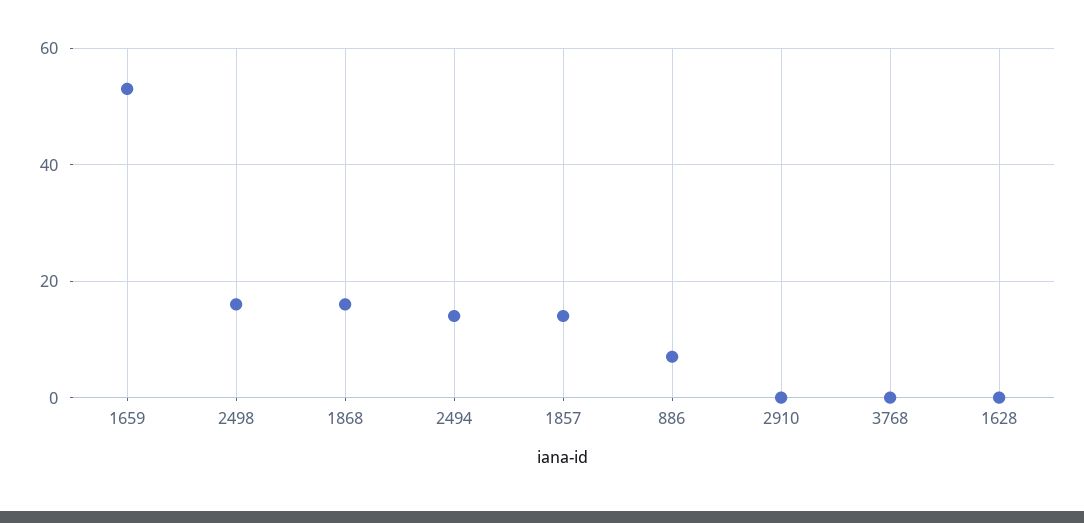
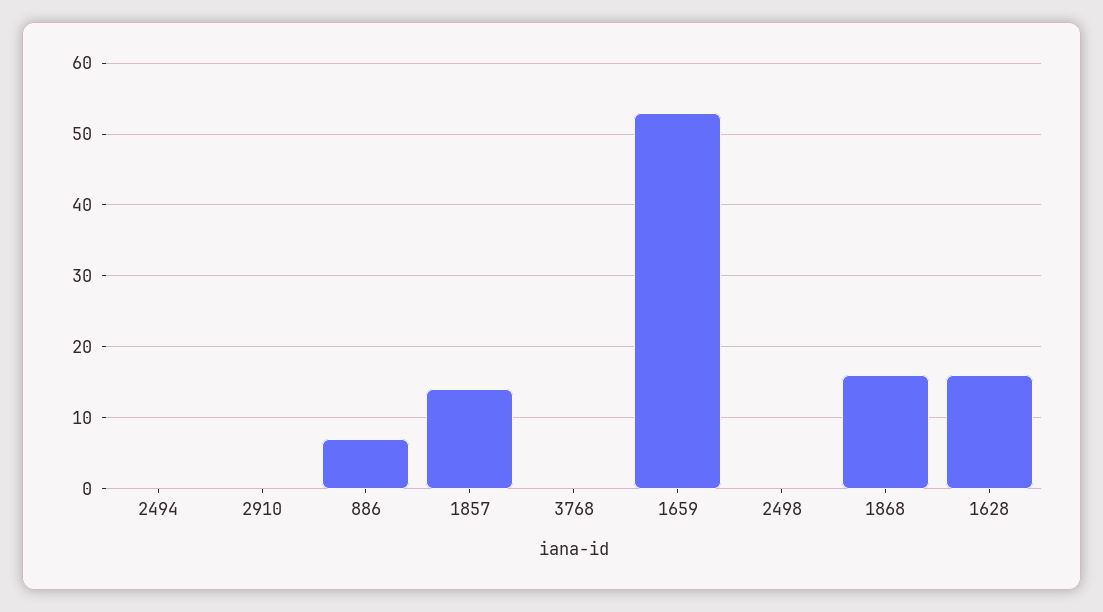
2498: 15 -> 0
2494: 15 -> 0
1628: 0 -> 16

